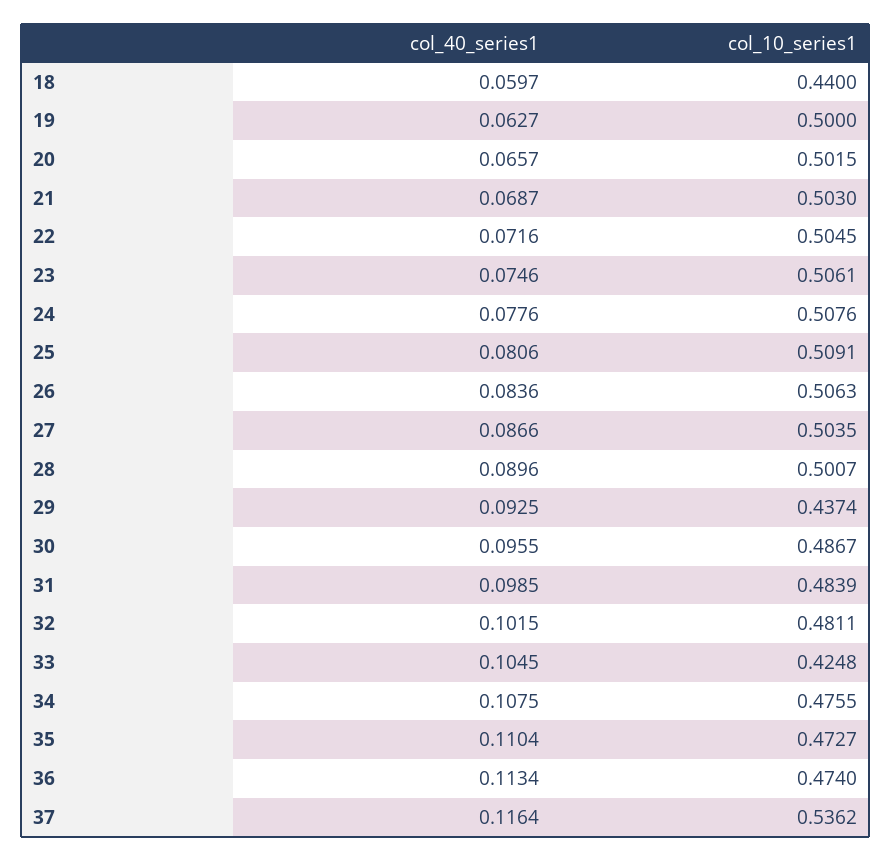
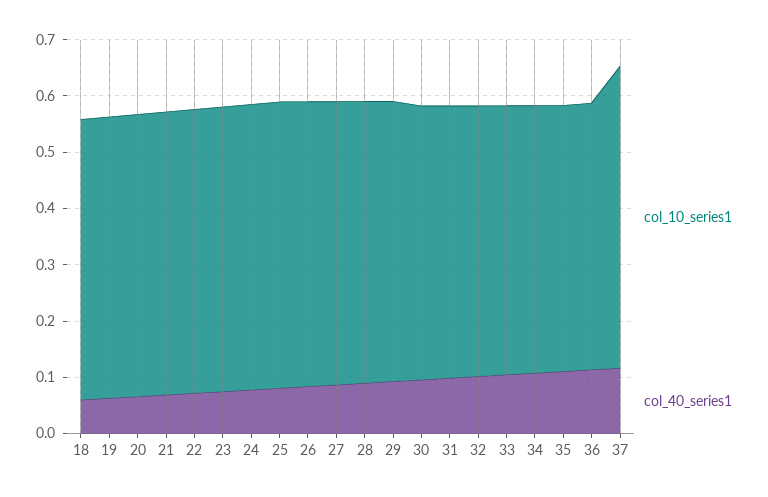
col_10_series1, 18: 0.44 -> 0.5
col_10_series1, 29: 0.4374 -> 0.5
col_10_series1, 33: 0.4248 -> 0.48

